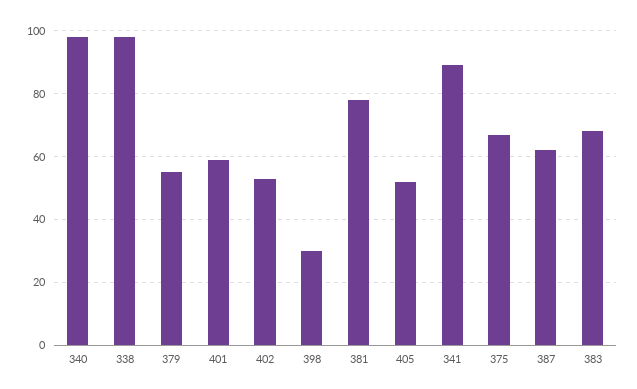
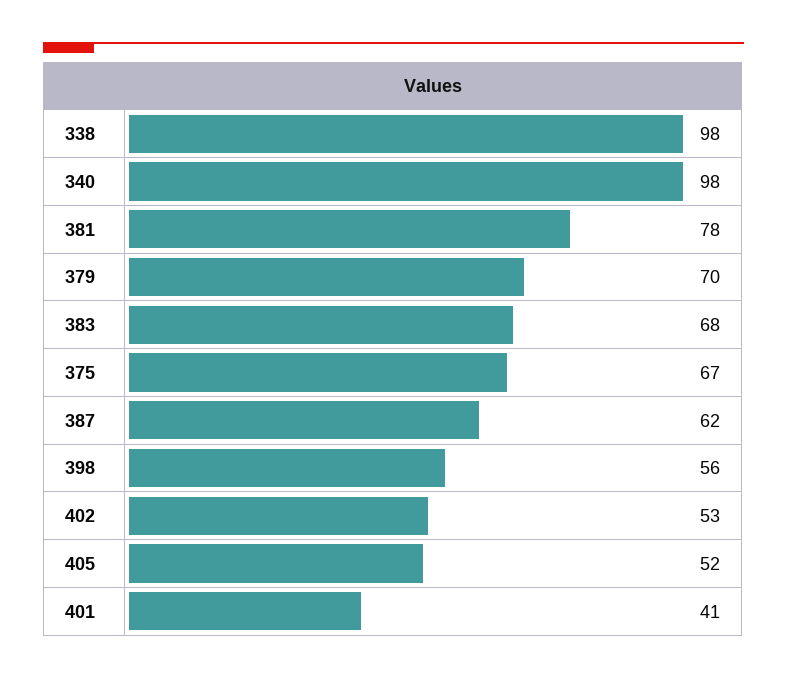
379: 55 -> 70
401: 60 -> 41
398: 30 -> 56
341: 90 -> none

